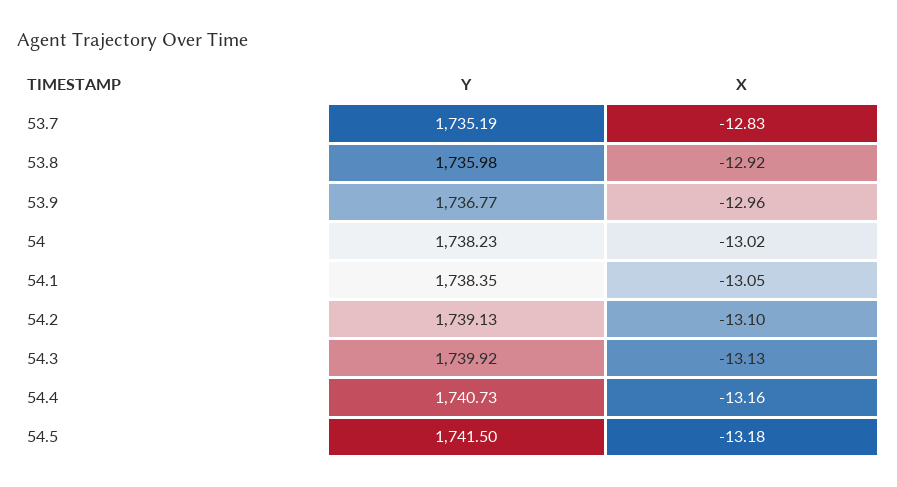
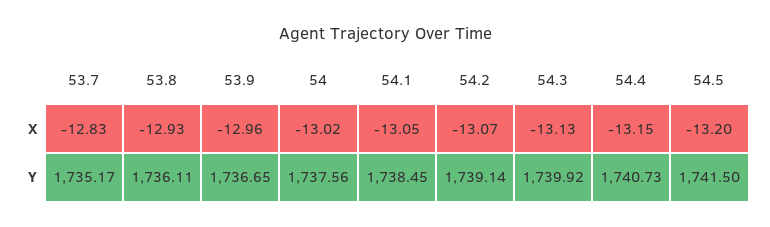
Y, 53.7: 1735.19 -> 1735.17
Y, 53.8: 1735.98 -> 1736.11
X, 53.8: -12.92 -> -12.93
Y, 53.9: 1736.77 -> 1736.65
Y, 54: 1738.23 -> 1737.56
Y, 54.1: 1738.35 -> 1738.45
Y, 54.2: 1739.13 -> 1739.14
X, 54.2: -13.1 -> -13.07
X, 54.4: -13.16 -> -13.15
X, 54.5: -13.18 -> -13.2

